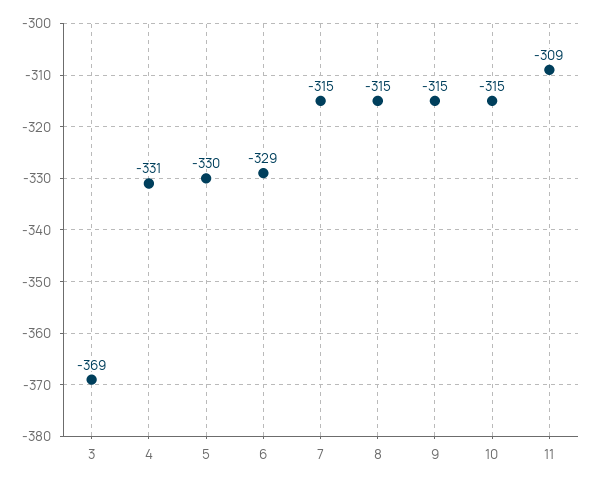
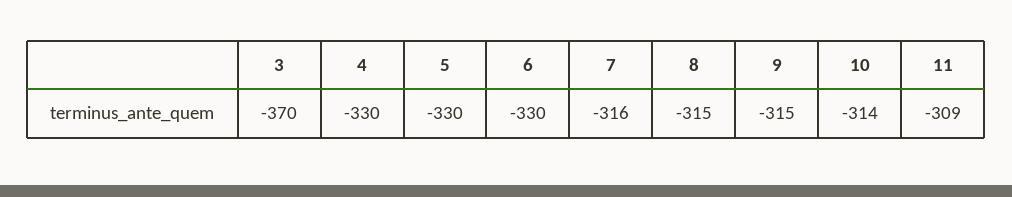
3: -369 -> -370
4: -331 -> -330
6: -329 -> -330
7: -315 -> -316
10: -315 -> -314

